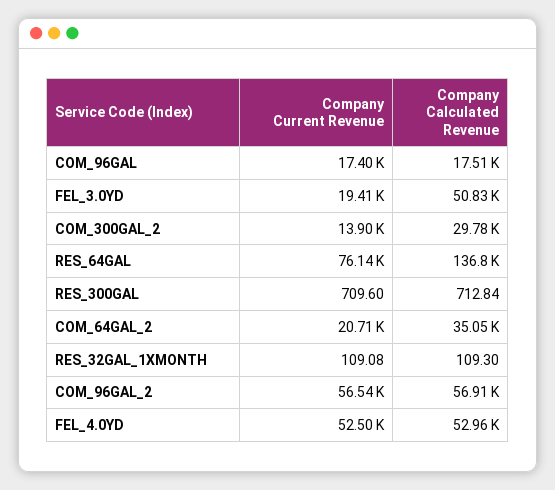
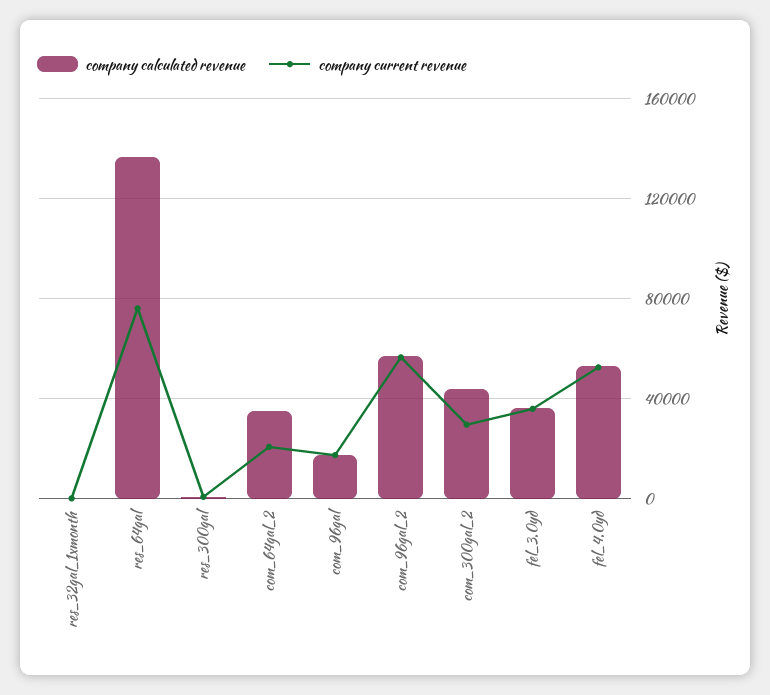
Company Current Revenue, FEL_3.0YD: 19410 -> 35000
Company Calculated Revenue, FEL_3.0YD: 50830 -> 35000
Company Current Revenue, COM_300GAL_2: 13900 -> 30000
Company Calculated Revenue, COM_300GAL_2: 29780 -> 45000

